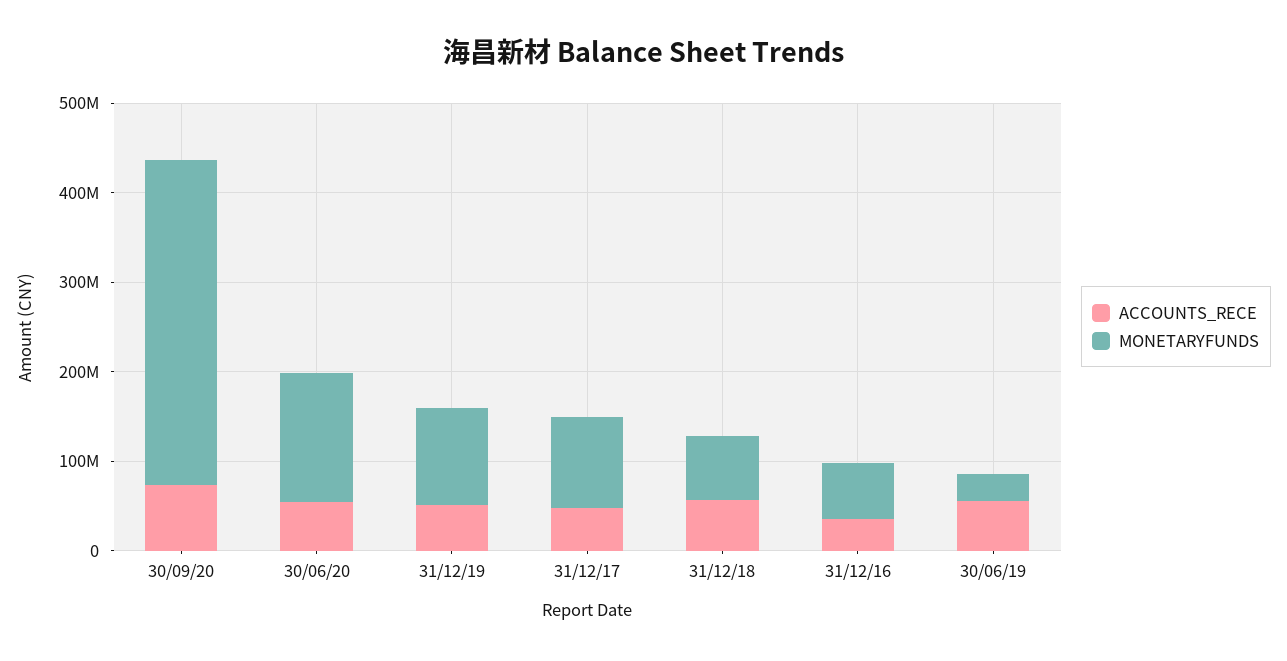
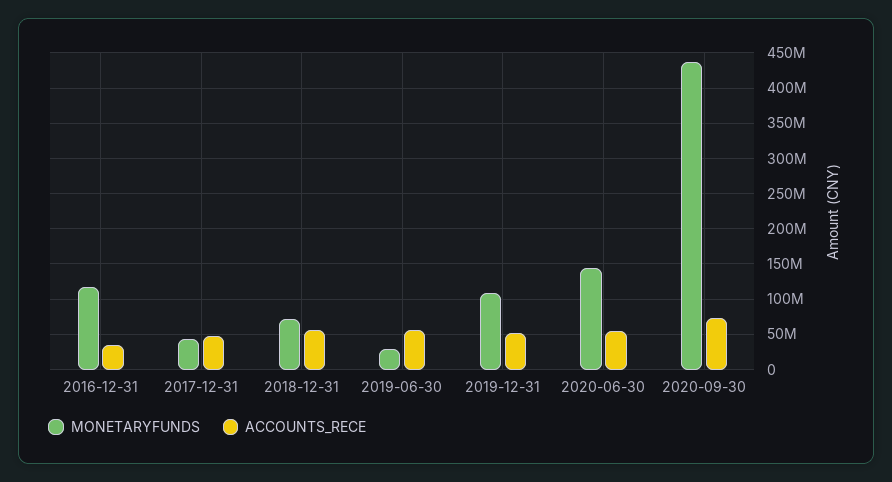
MONETARYFUNDS, 30/09/20: 360000000 -> 440000000
MONETARYFUNDS, 31/12/17: 100000000 -> 40000000
MONETARYFUNDS, 31/12/16: 60000000 -> 120000000

